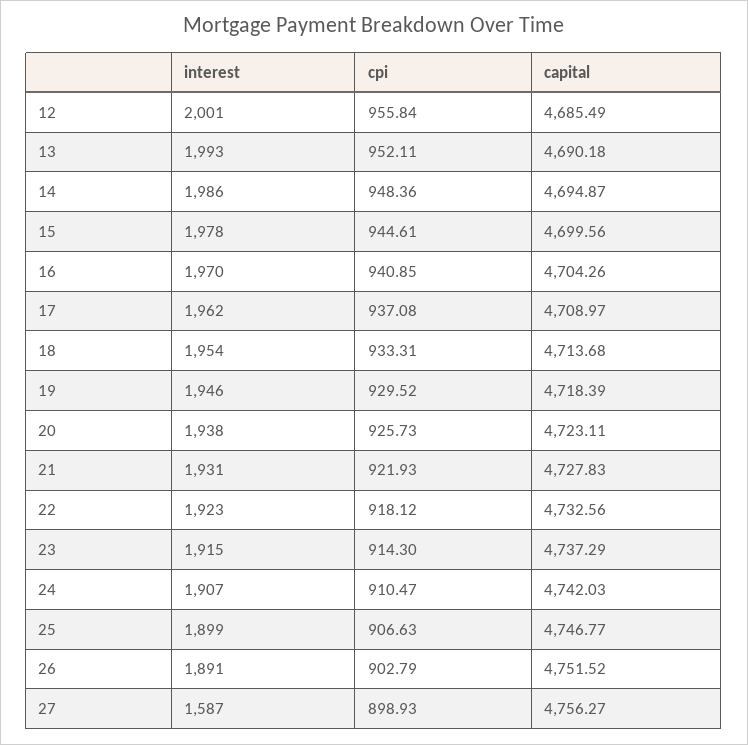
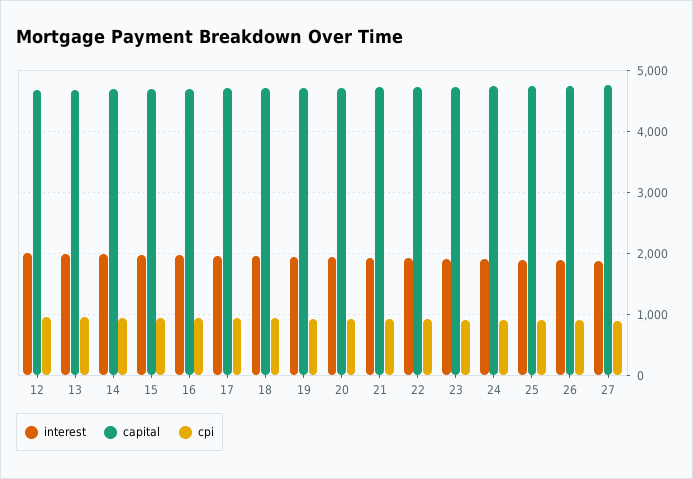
interest, 27: 1587 -> 1900

